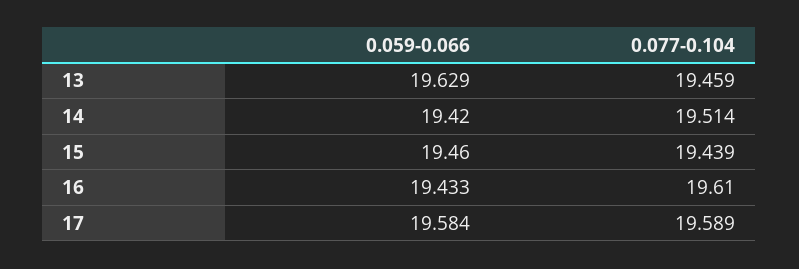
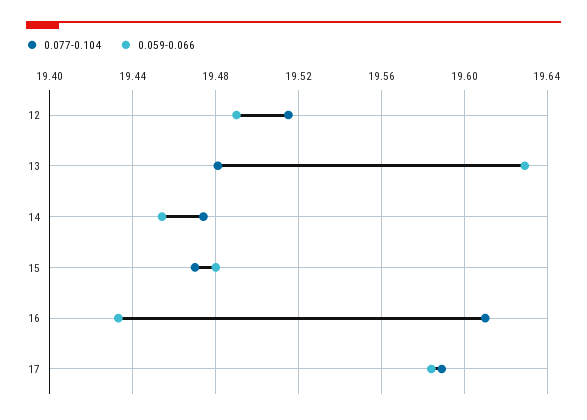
0.077-0.104, 13: 19.459 -> 19.48
0.059-0.066, 14: 19.42 -> 19.455
0.077-0.104, 14: 19.514 -> 19.475
0.059-0.066, 15: 19.46 -> 19.48
0.077-0.104, 15: 19.439 -> 19.47
0.077-0.104, 12: none -> 19.515
0.059-0.066, 12: none -> 19.49

